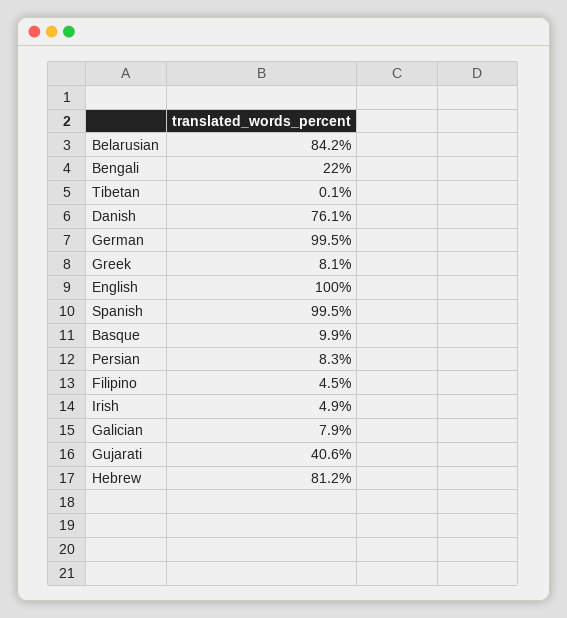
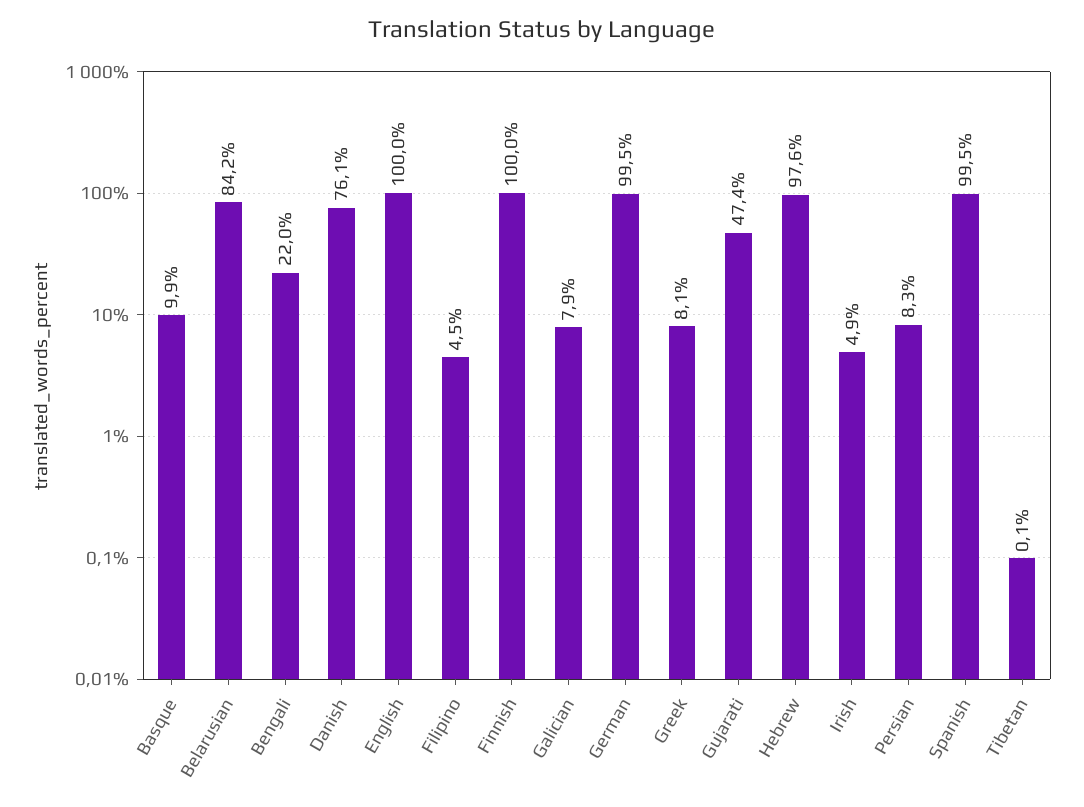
Gujarati: 40.6 -> 47.4
Hebrew: 81.2 -> 97.6
Finnish: none -> 100

